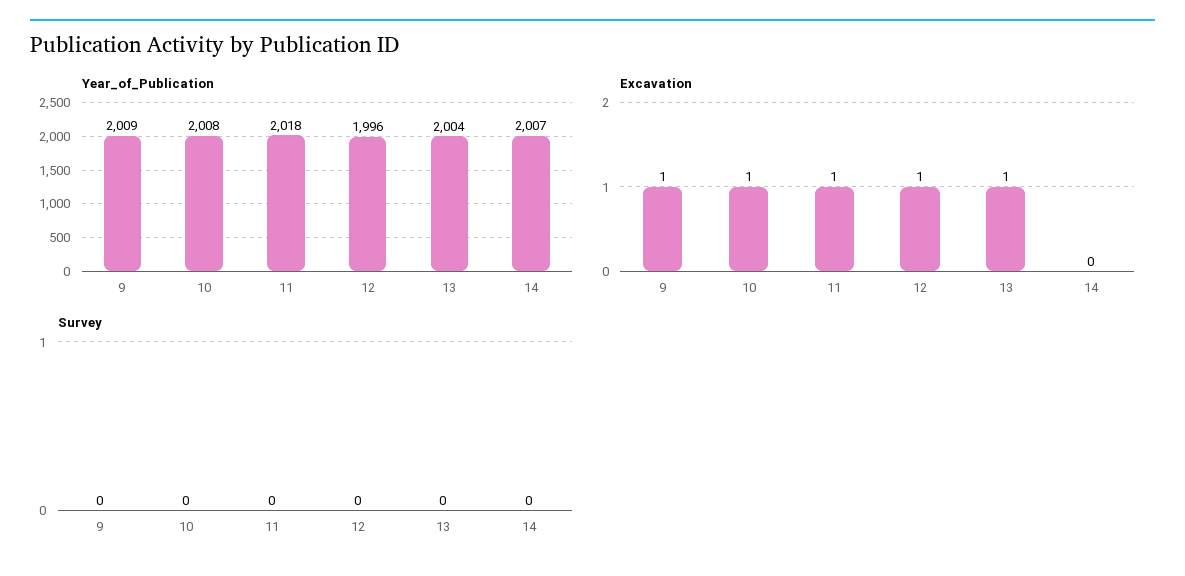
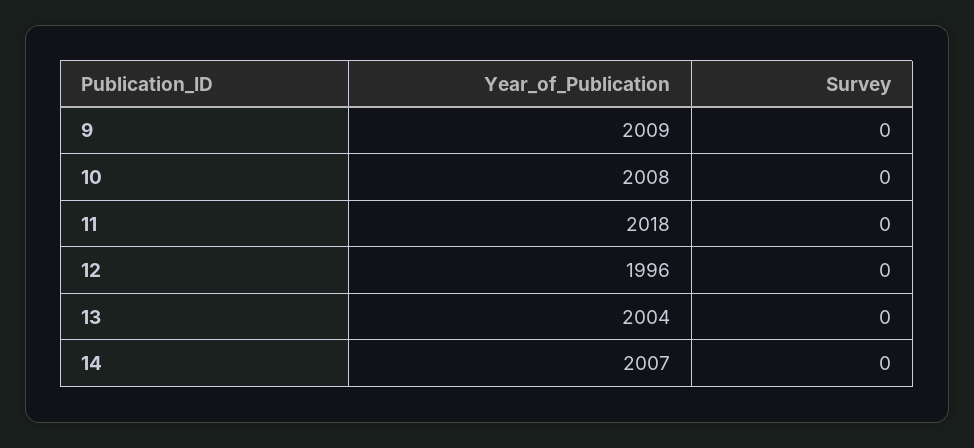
Excavation, 9: 1 -> none
Excavation, 10: 1 -> none
Excavation, 11: 1 -> none
Excavation, 12: 1 -> none
Excavation, 13: 1 -> none
Excavation, 14: 0 -> none

